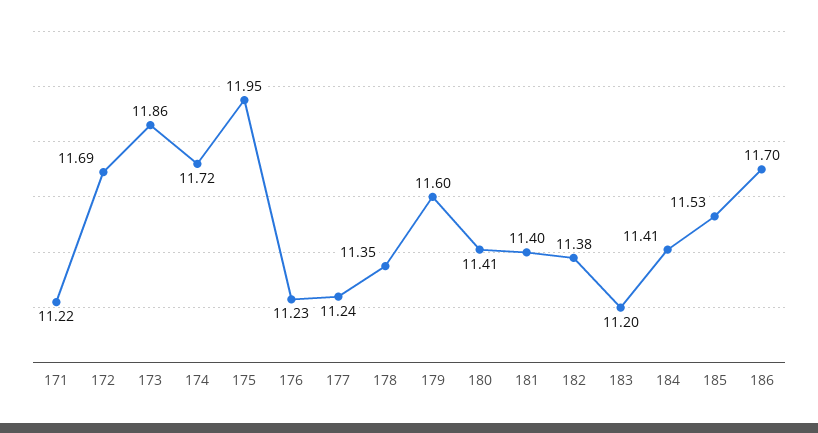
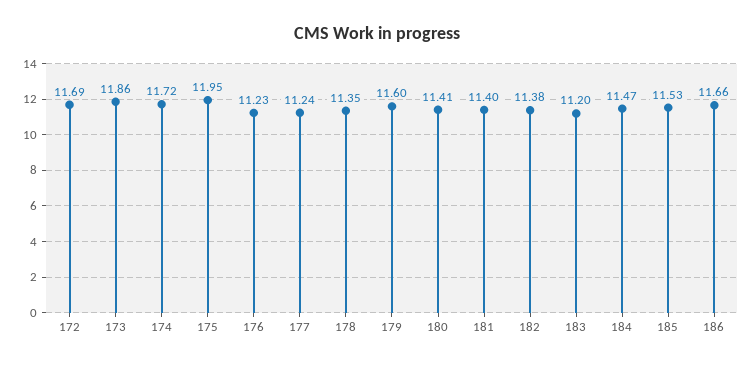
171: 11.22 -> none
184: 11.41 -> 11.47
186: 11.7 -> 11.66

